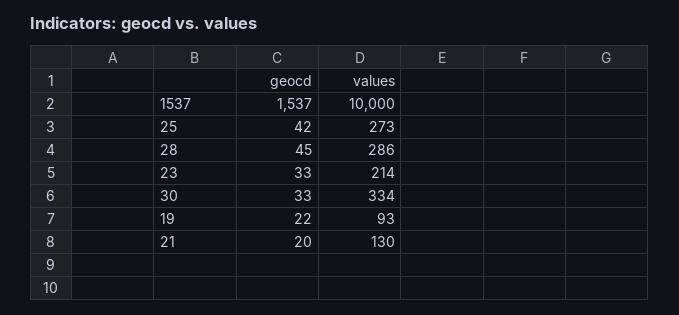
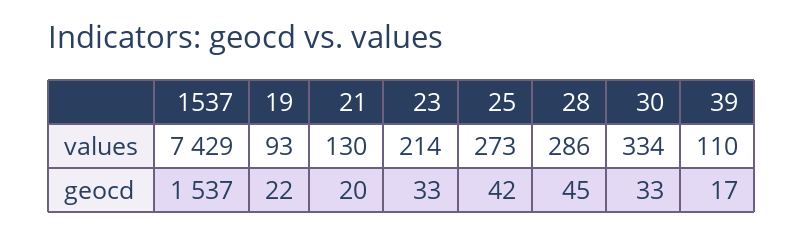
values, 1537: 10000 -> 7429
values, 39: none -> 110
geocd, 39: none -> 17

